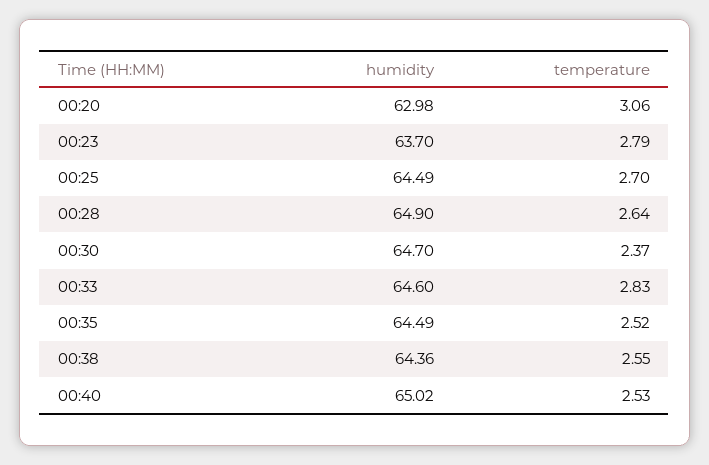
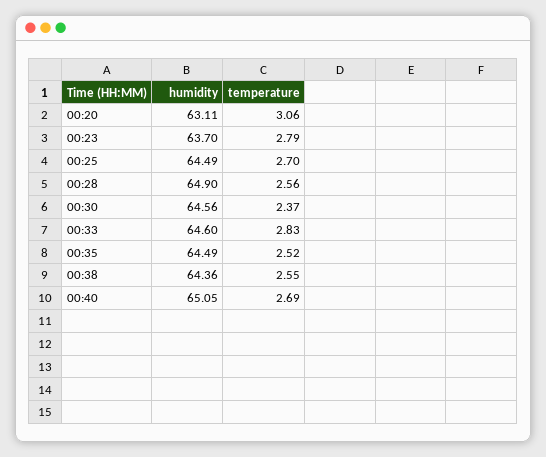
humidity, 00:20: 62.98 -> 63.11
temperature, 00:28: 2.64 -> 2.56
humidity, 00:30: 64.7 -> 64.56
humidity, 00:40: 65.02 -> 65.05
temperature, 00:40: 2.53 -> 2.69

